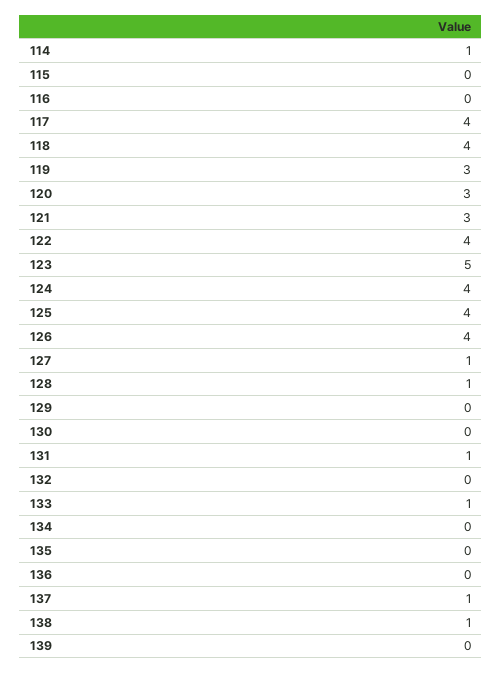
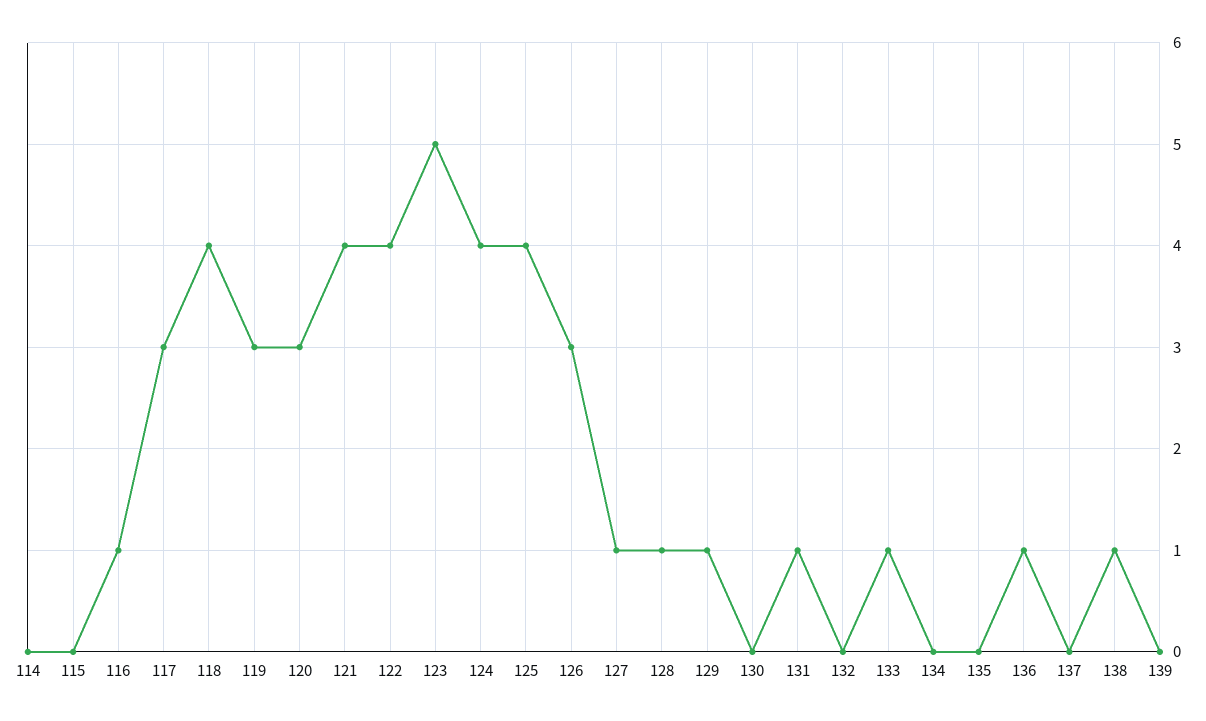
114: 1 -> 0
116: 0 -> 1
117: 4 -> 3
121: 3 -> 4
126: 4 -> 3
129: 0 -> 1
136: 0 -> 1
137: 1 -> 0

